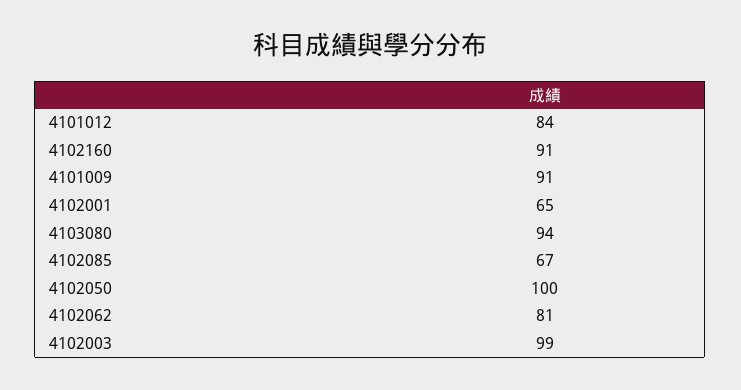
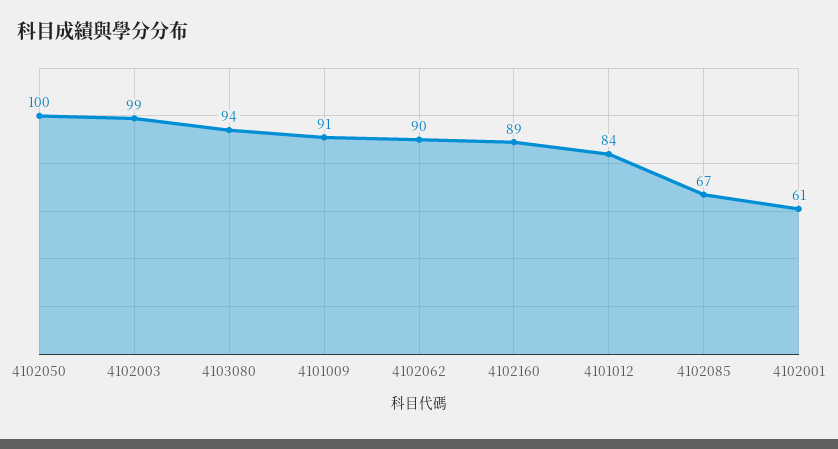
4102160: 91 -> 89
4102001: 65 -> 61
4102062: 81 -> 90

